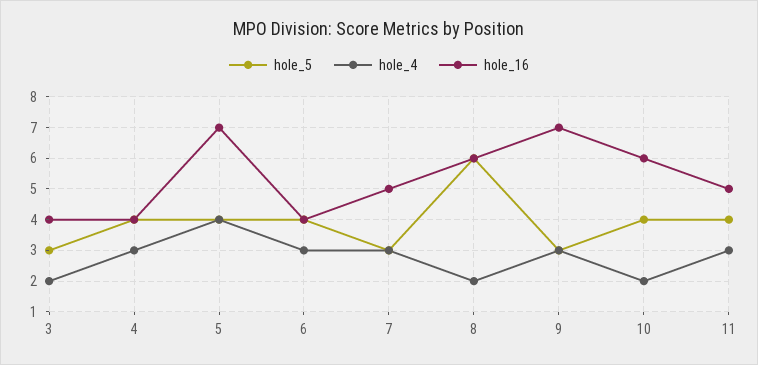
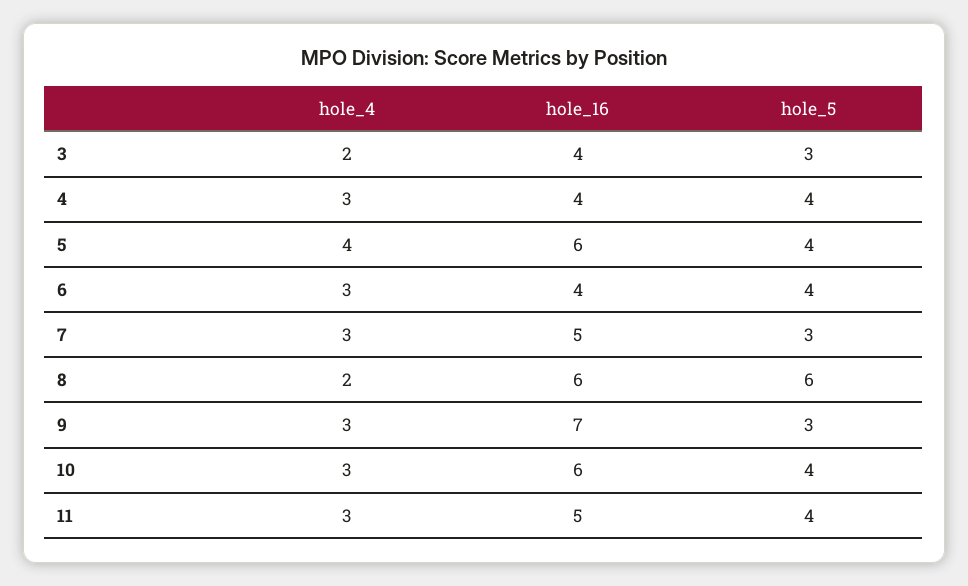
hole_16, 5: 7 -> 6
hole_4, 10: 2 -> 3

